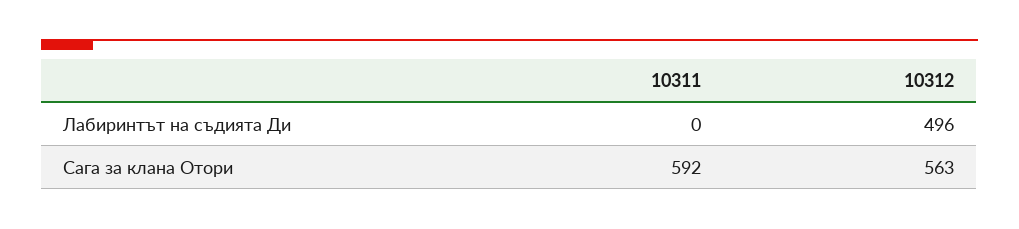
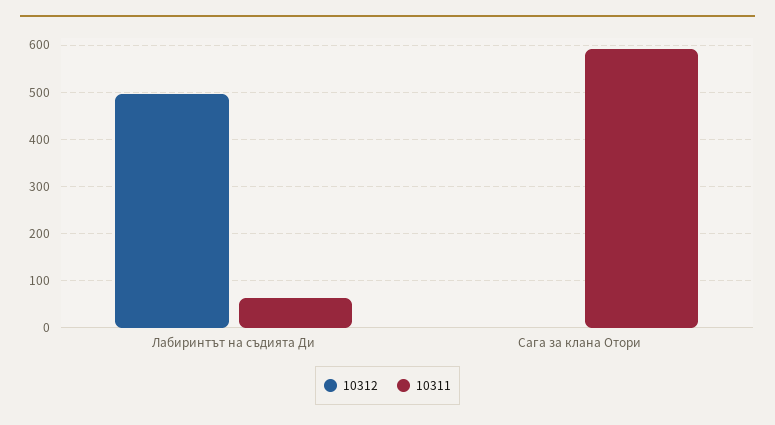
10311, Лабиринтът на съдията Ди: 0 -> 60
10312, Сага за клана Отори: 563 -> 0

